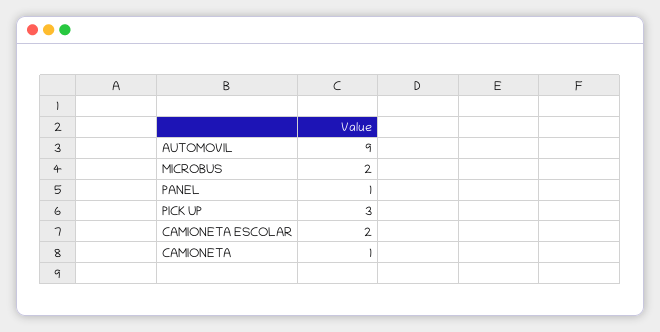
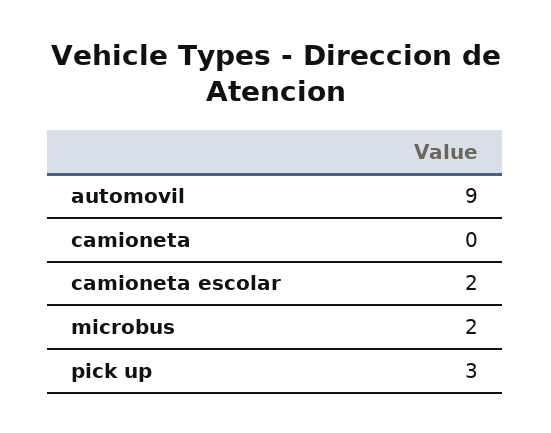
PANEL: 1 -> none
CAMIONETA: 1 -> 0

